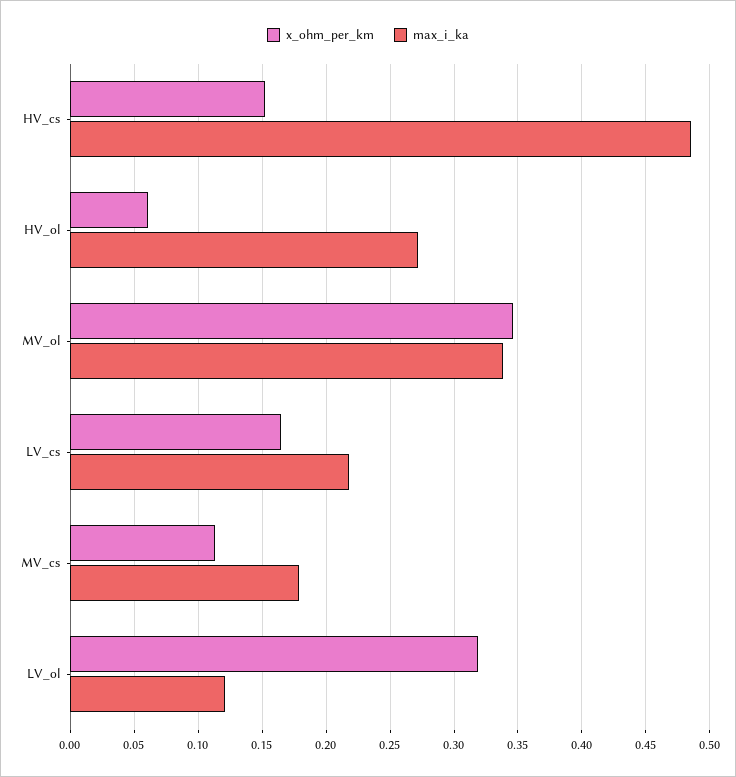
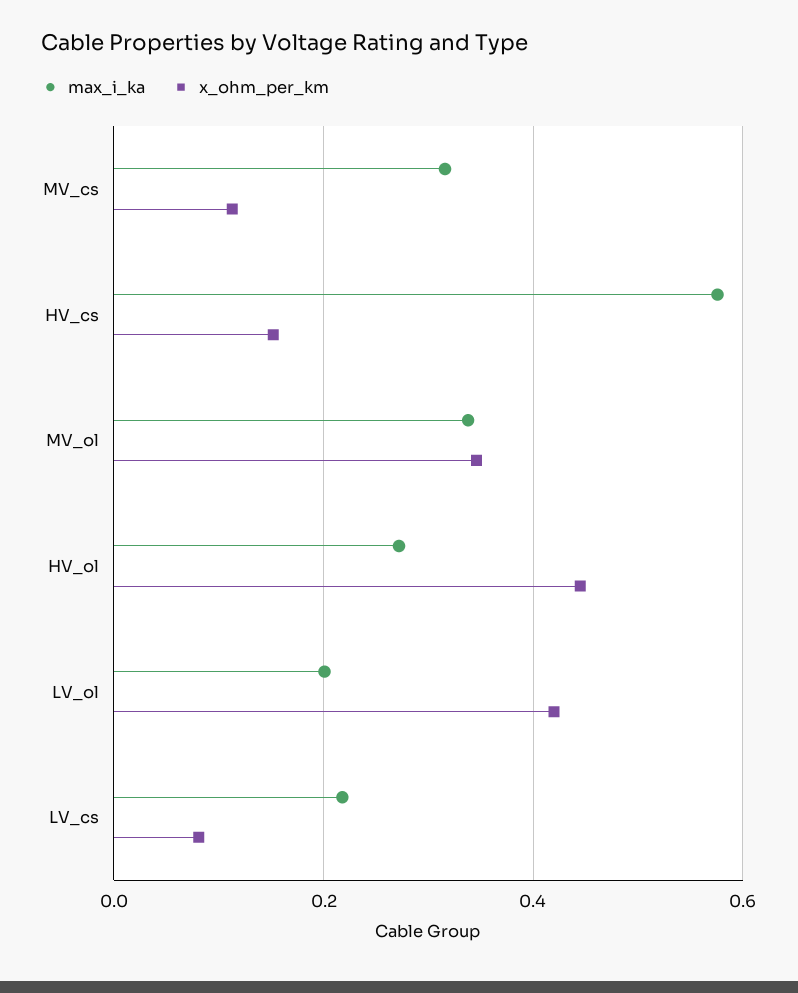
max_i_ka, HV_cs: 0.485 -> 0.58
x_ohm_per_km, HV_ol: 0.06 -> 0.44
x_ohm_per_km, LV_cs: 0.165 -> 0.08
max_i_ka, MV_cs: 0.18 -> 0.32
x_ohm_per_km, LV_ol: 0.32 -> 0.42
max_i_ka, LV_ol: 0.12 -> 0.2

